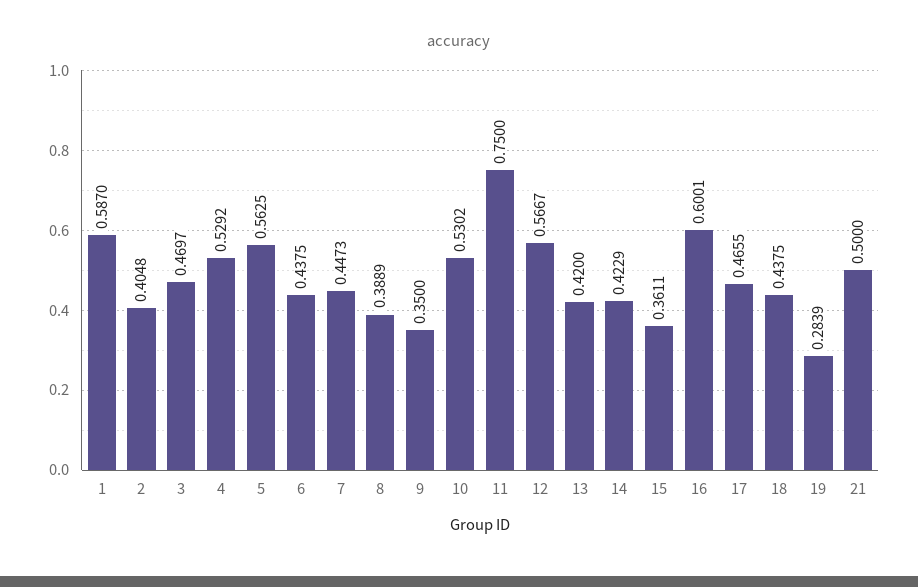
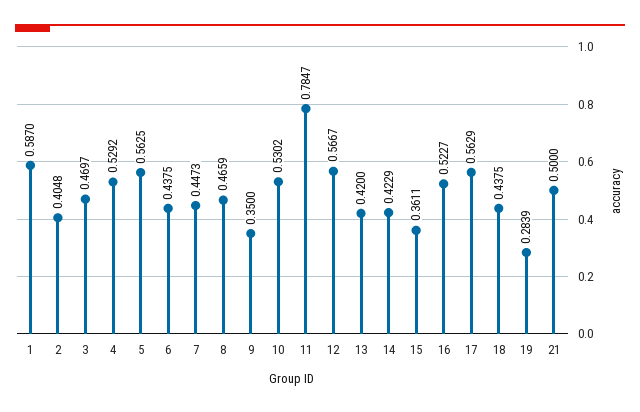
8: 0.3889 -> 0.4659
11: 0.75 -> 0.7847
16: 0.6001 -> 0.5227
17: 0.4655 -> 0.5629

